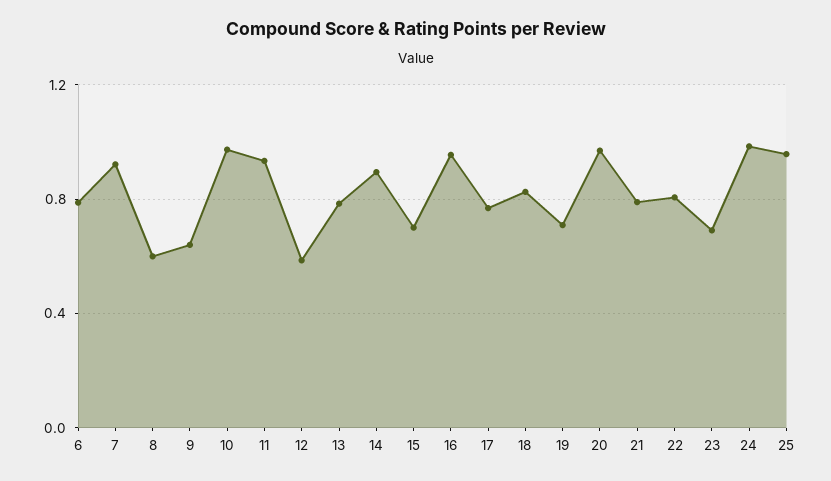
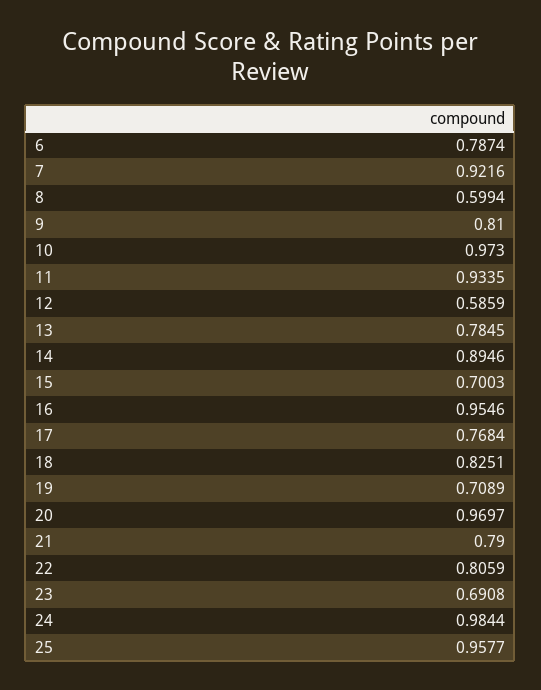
9: 0.65 -> 0.81

